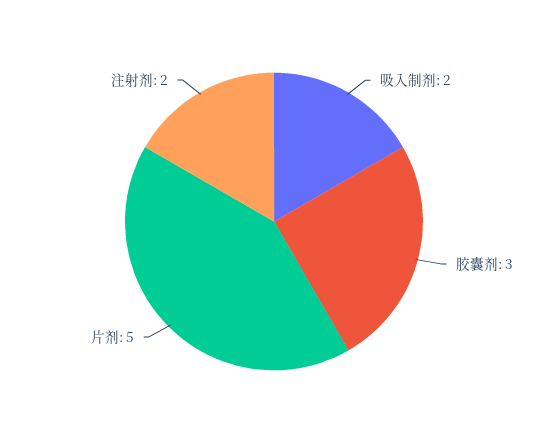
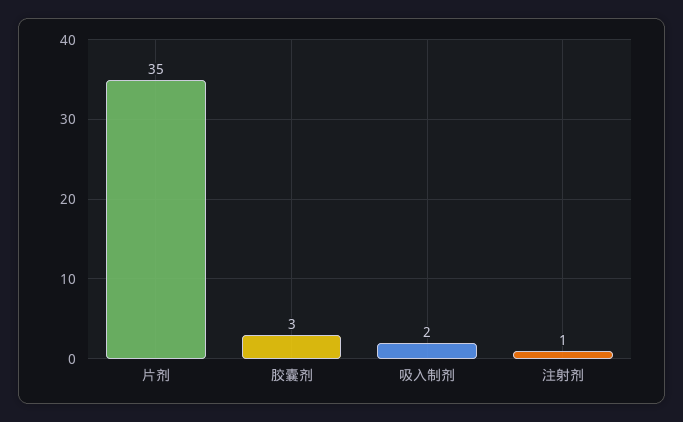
片剂: 5 -> 35
注射剂: 2 -> 1

